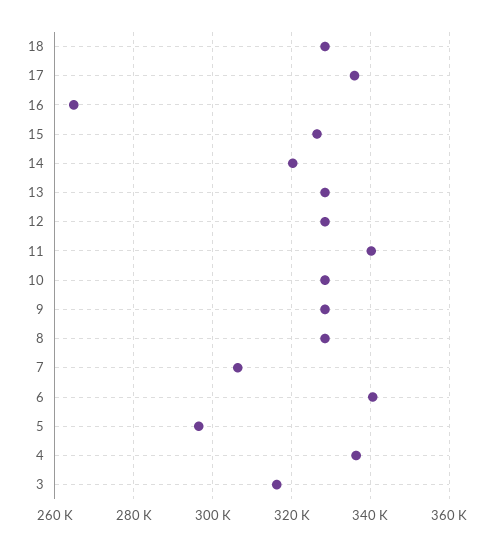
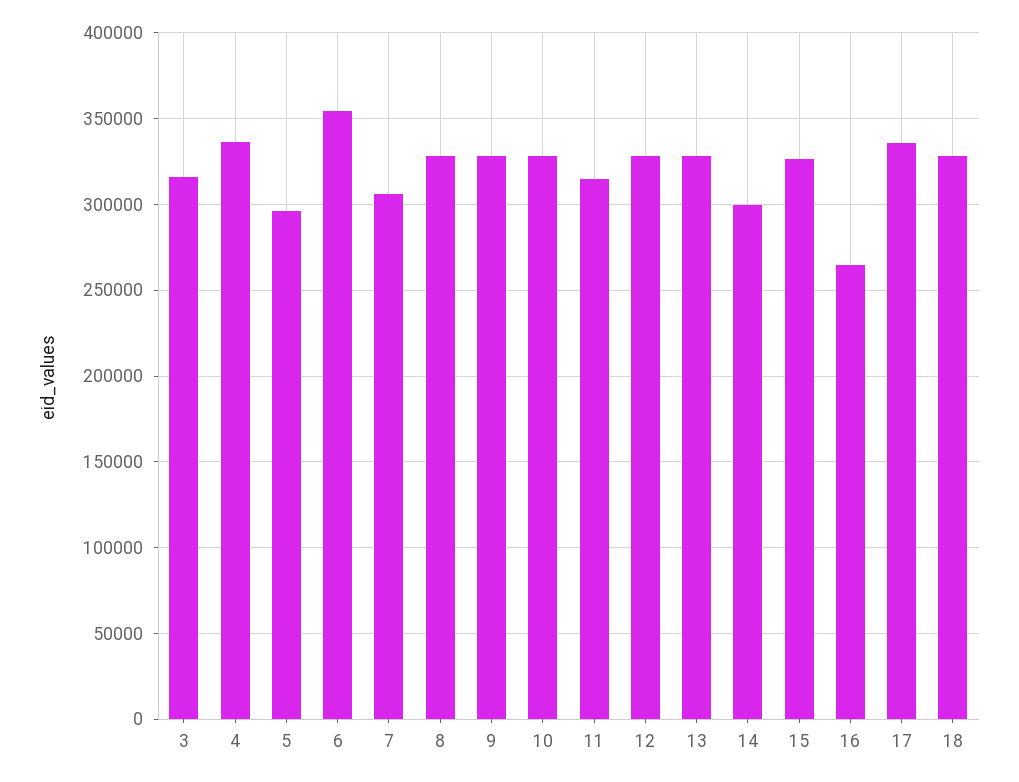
14: 320000 -> 300000
11: 340000 -> 315000
6: 340000 -> 355000

